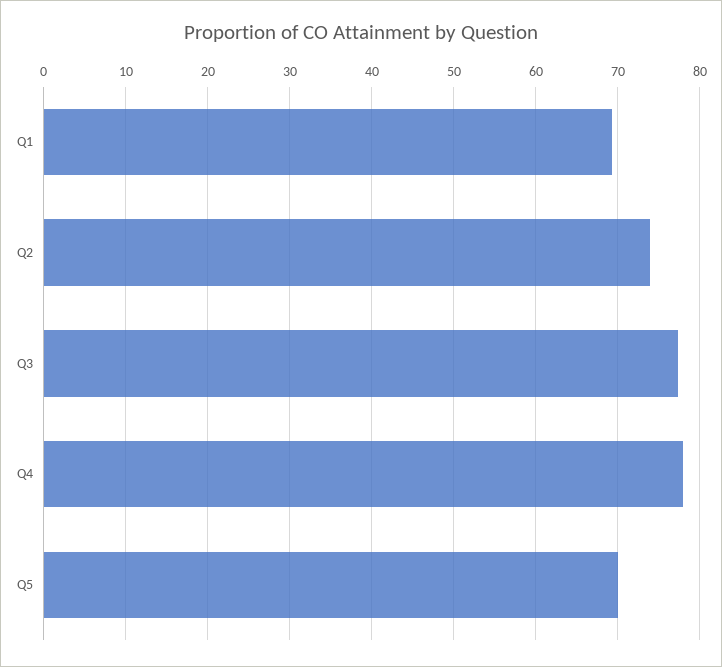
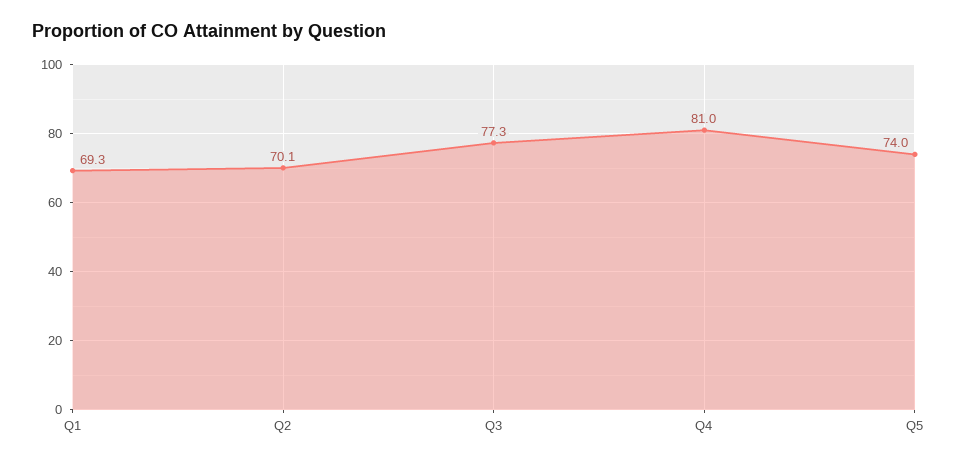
Q2: 74 -> 70.1
Q4: 78 -> 81
Q5: 70 -> 74

